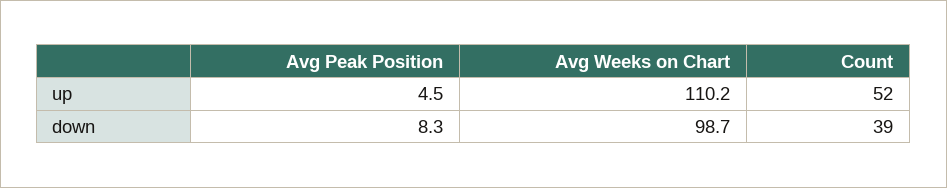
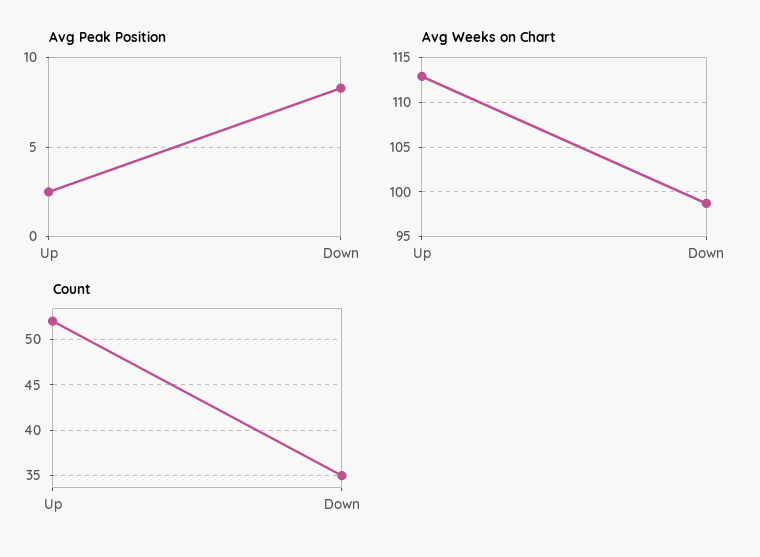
Avg Peak Position, up: 4.5 -> 2.5
Avg Weeks on Chart, up: 110.2 -> 113
Count, down: 39 -> 35

